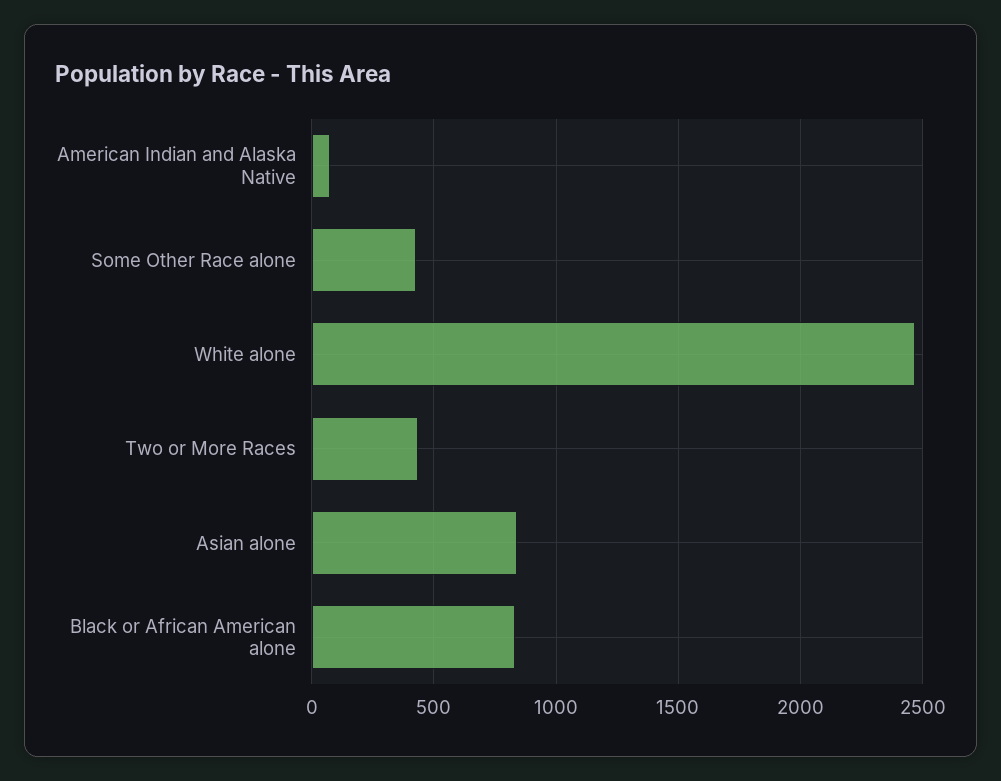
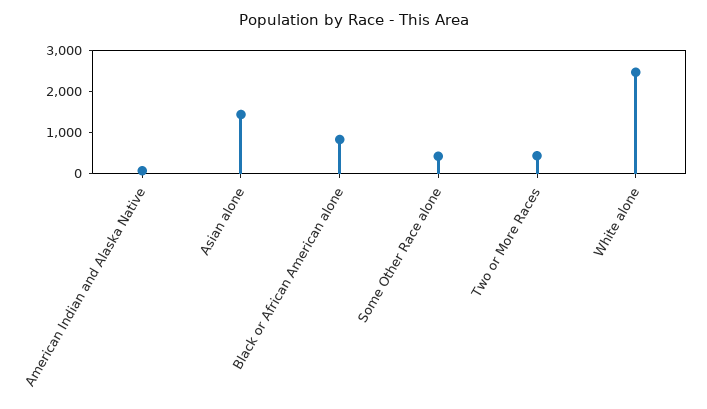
Asian alone: 850 -> 1400

